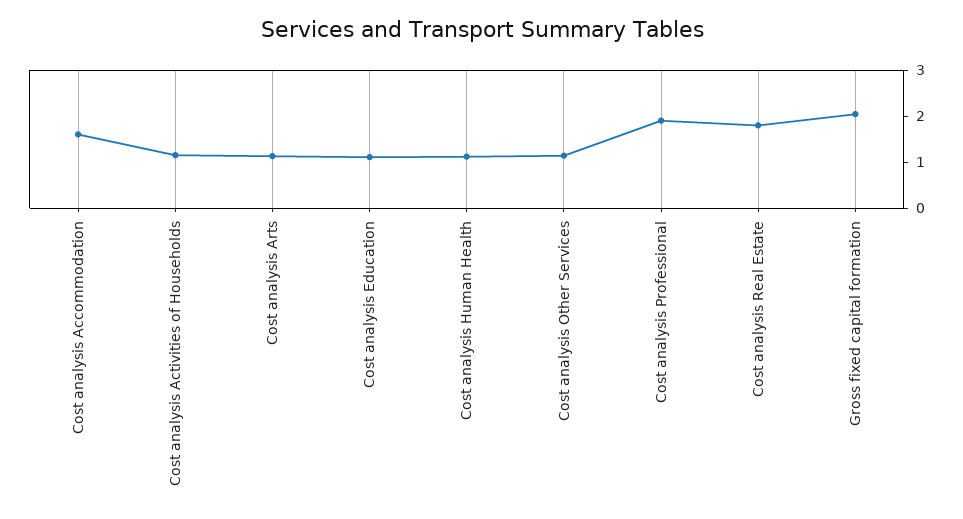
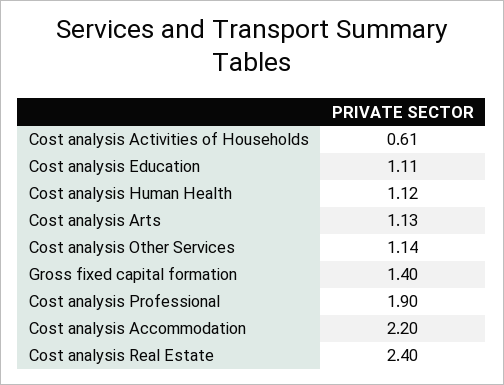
Cost analysis Accommodation: 1.6 -> 2.2
Cost analysis Activities of Households: 1.2 -> 0.61
Cost analysis Real Estate: 1.8 -> 2.4
Gross fixed capital formation: 2 -> 1.4

